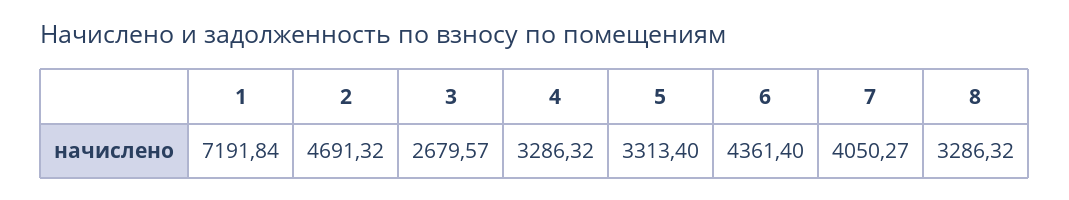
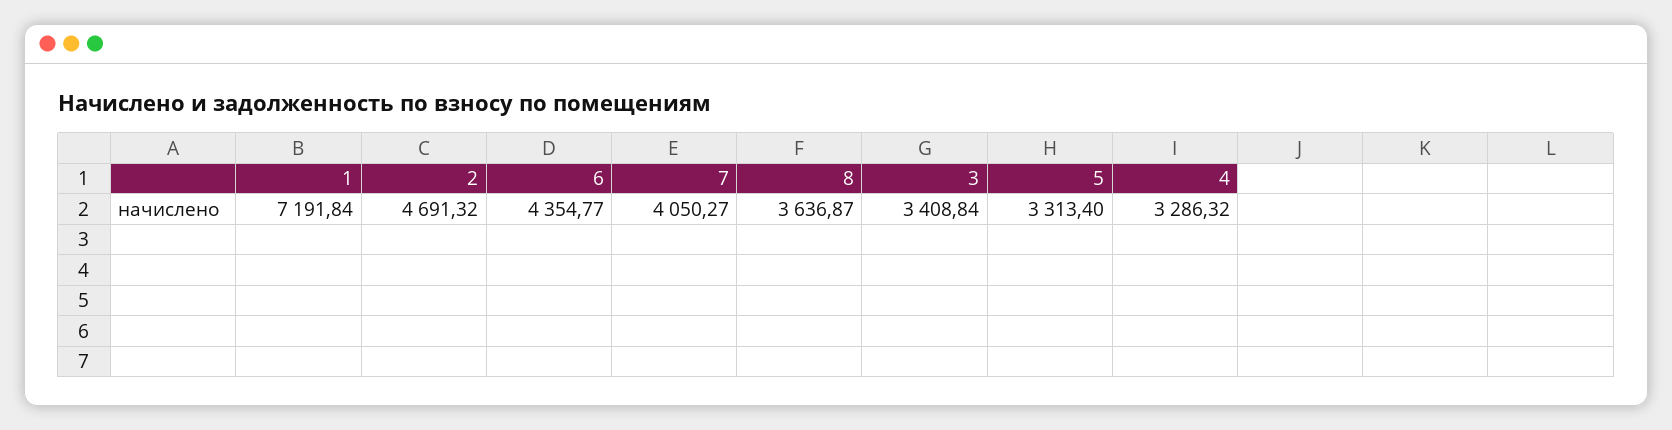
3: 2679.57 -> 3408.84
6: 4361.4 -> 4354.77
8: 3286.32 -> 3636.87

